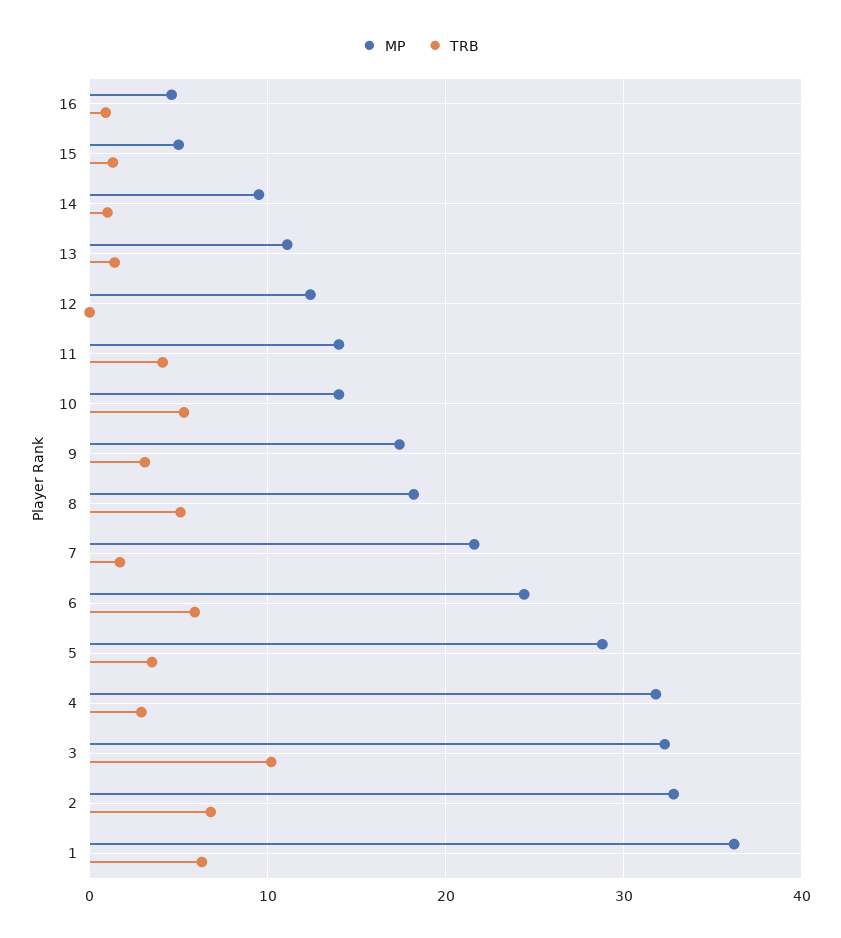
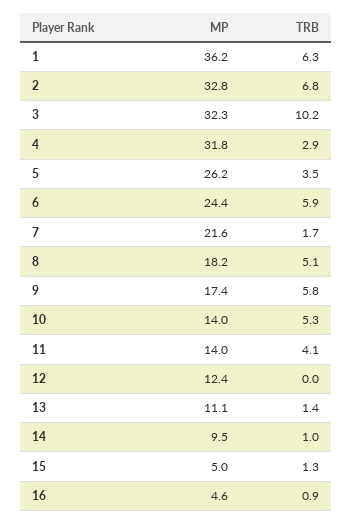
TRB, 9: 3 -> 5.8
MP, 5: 29 -> 26.2

